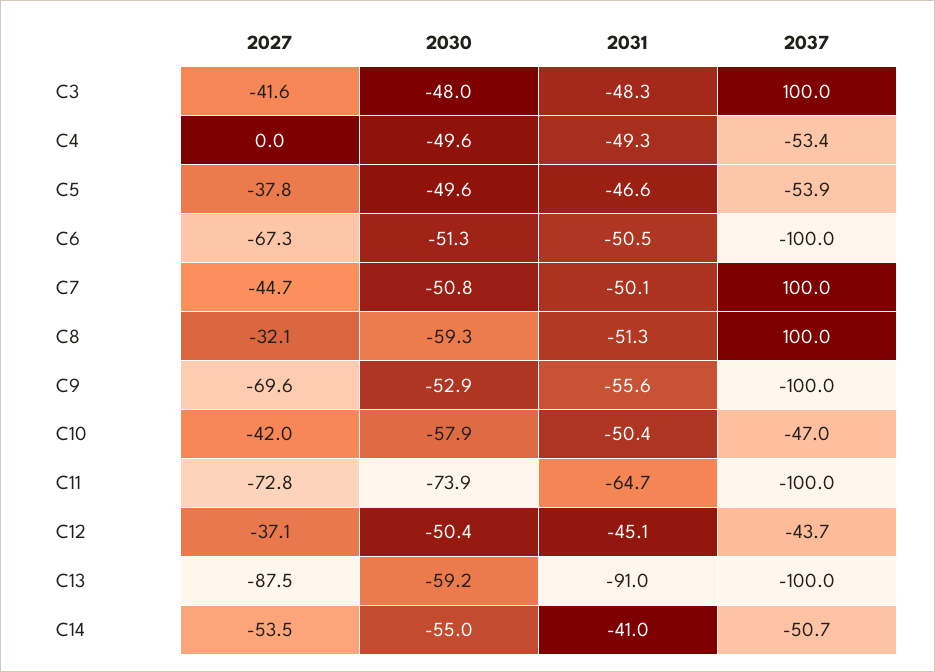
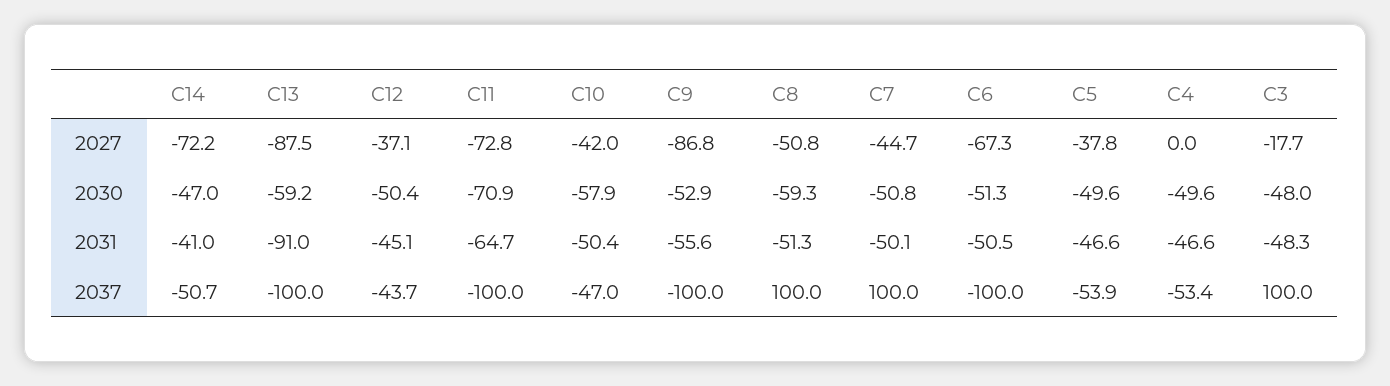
2027, C3: -41.6 -> -17.7
2031, C4: -49.3 -> -46.6
2027, C8: -32.1 -> -50.8
2027, C9: -69.6 -> -86.8
2030, C11: -73.9 -> -70.9
2027, C14: -53.5 -> -72.2
2030, C14: -55 -> -47

